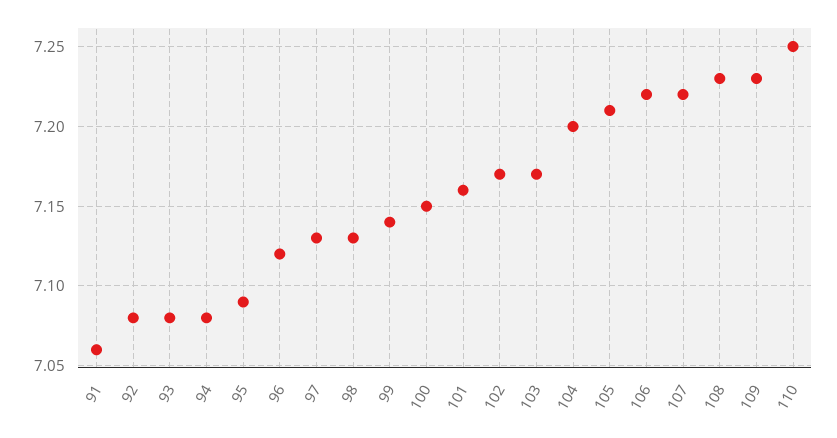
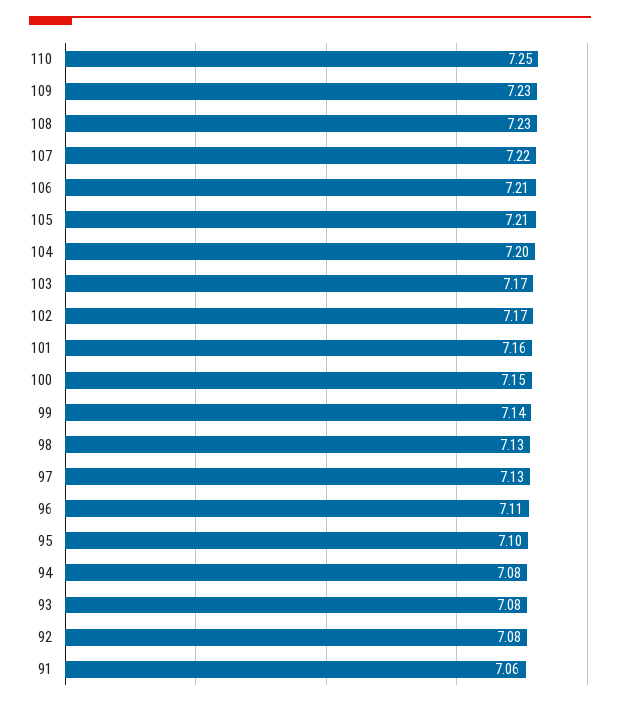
95: 7.09 -> 7.1
96: 7.12 -> 7.11
106: 7.22 -> 7.21

